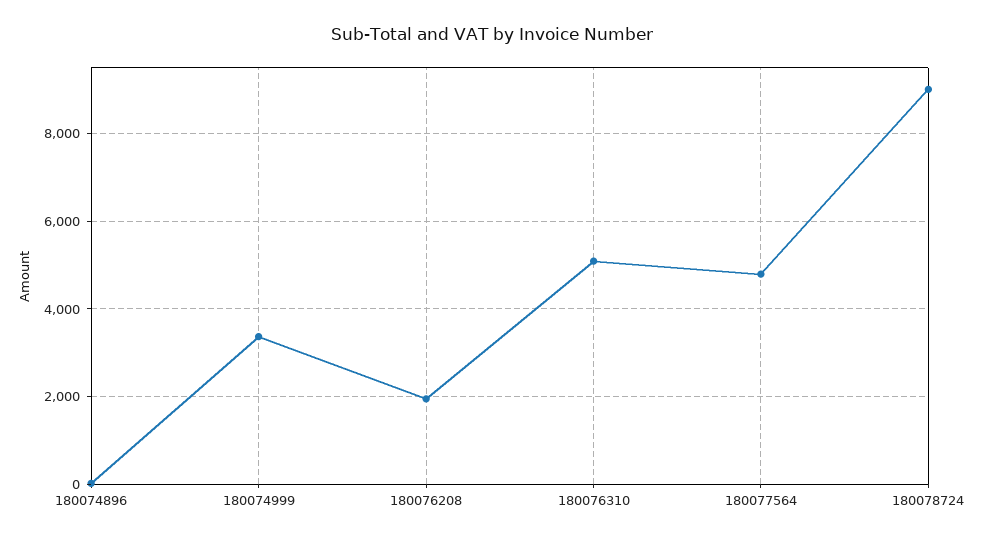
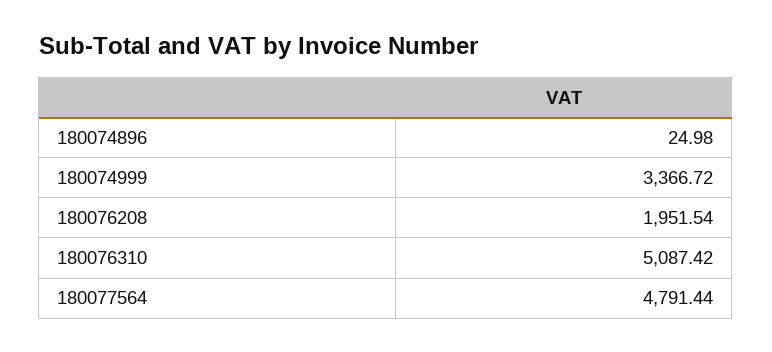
180078724: 9000 -> none

